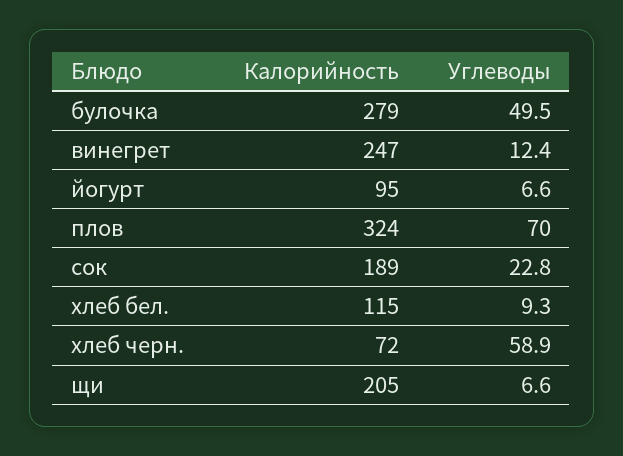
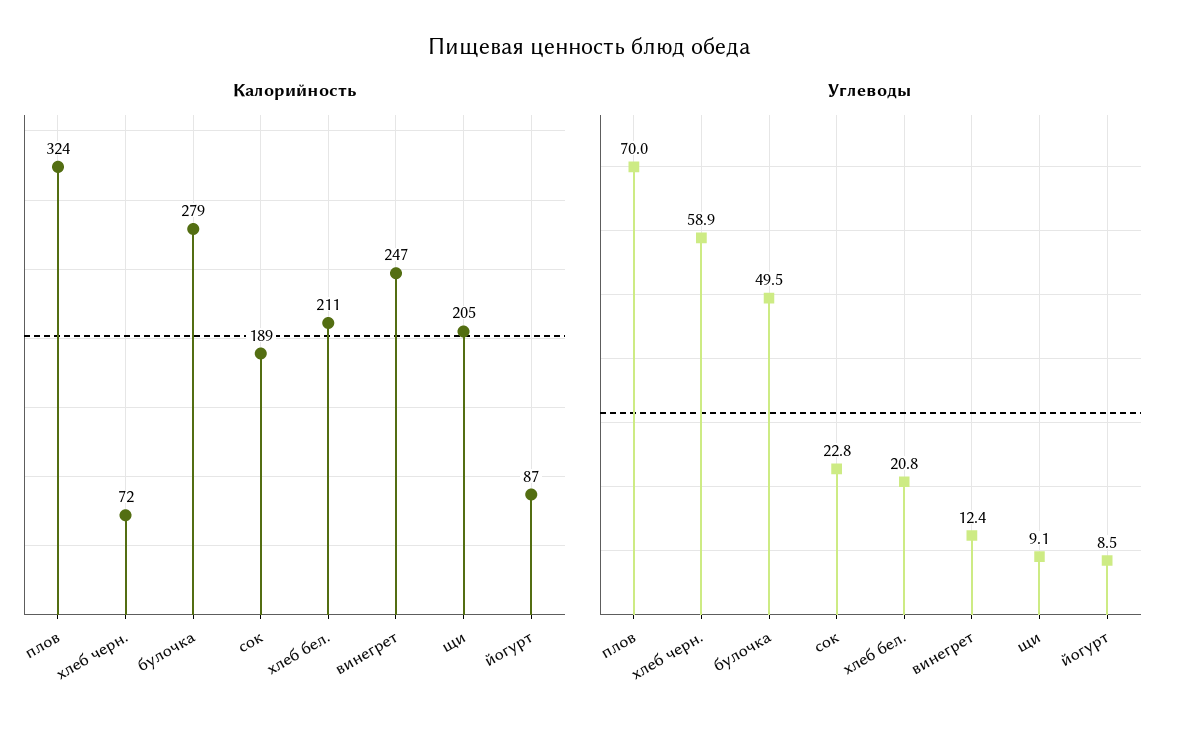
Калорийность, йогурт: 95 -> 87
Углеводы, йогурт: 6.6 -> 8.5
Калорийность, хлеб бел.: 115 -> 211
Углеводы, хлеб бел.: 9.3 -> 20.8
Углеводы, щи: 6.6 -> 9.1

